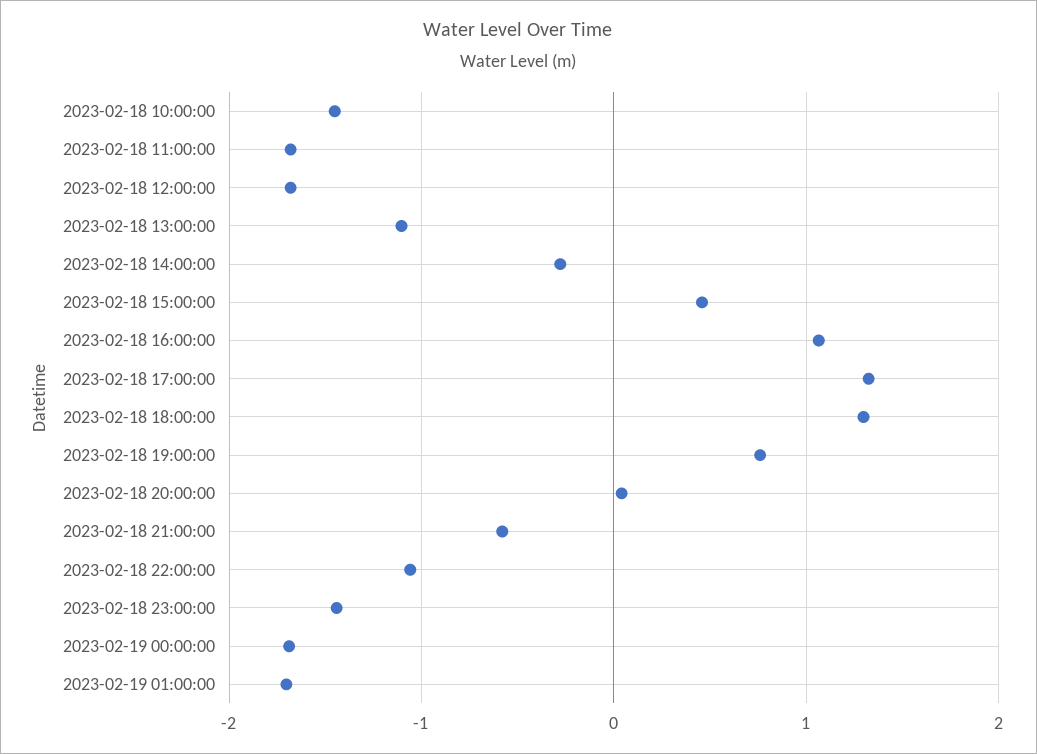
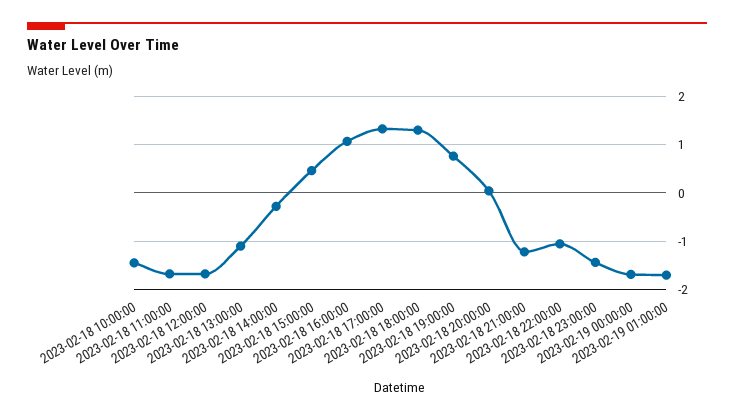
2023-02-18 21:00:00: -0.6 -> -1.2

